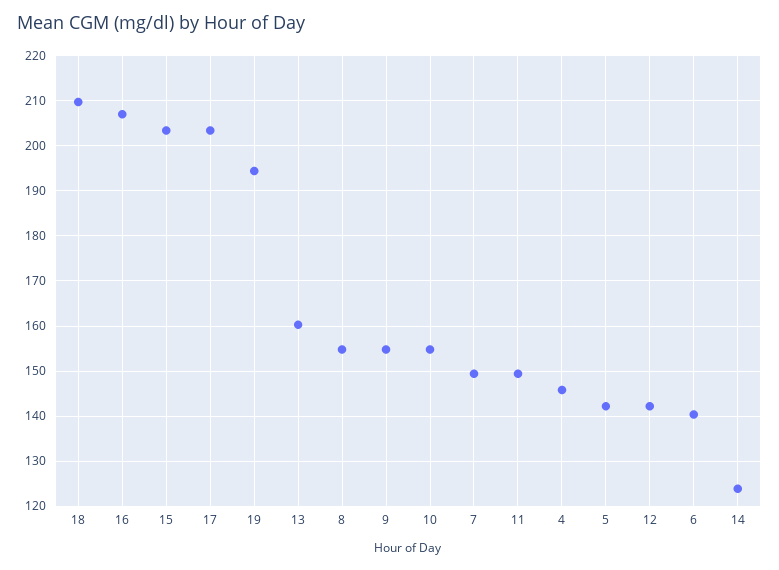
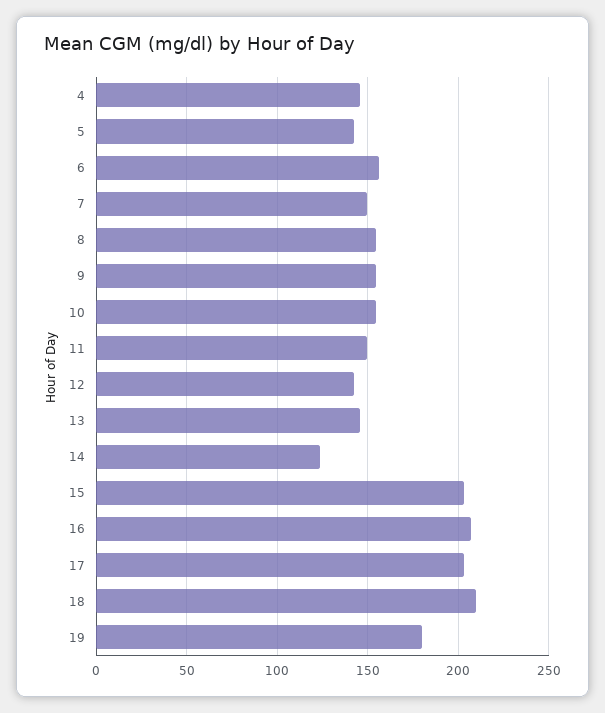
19: 194 -> 180
13: 160 -> 145
6: 140 -> 155

